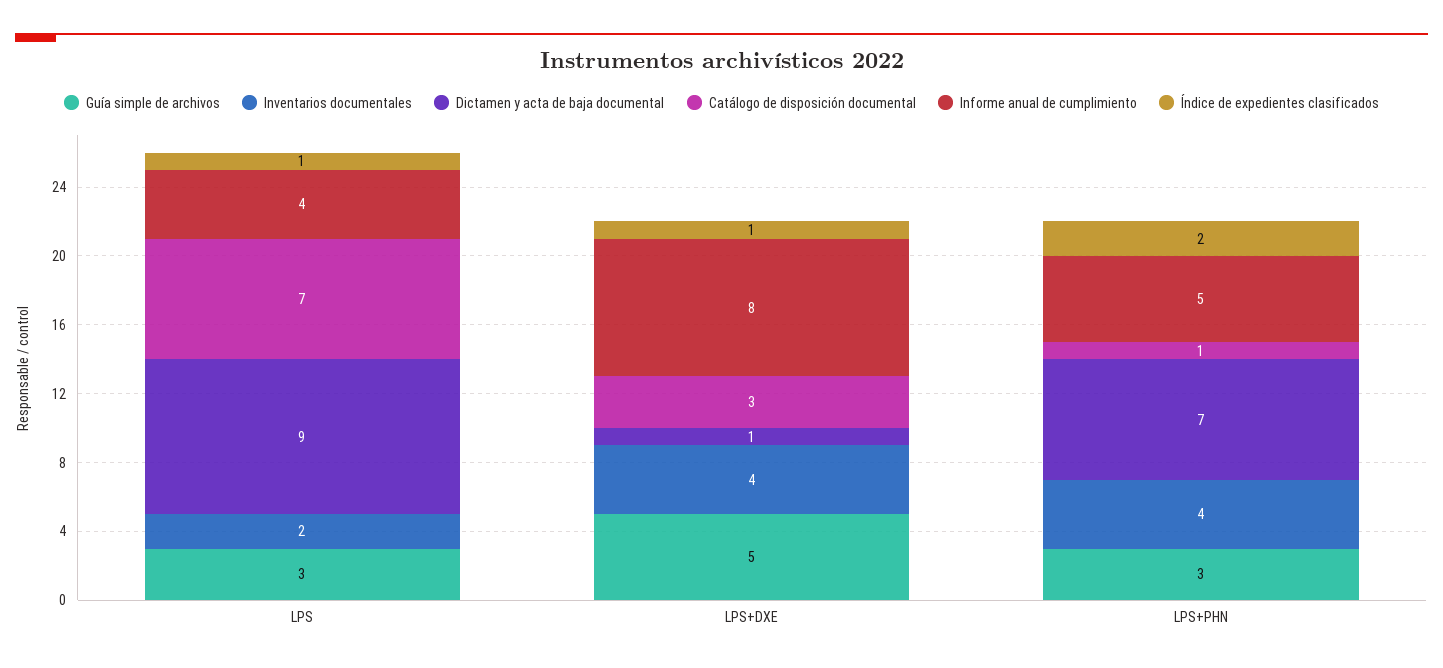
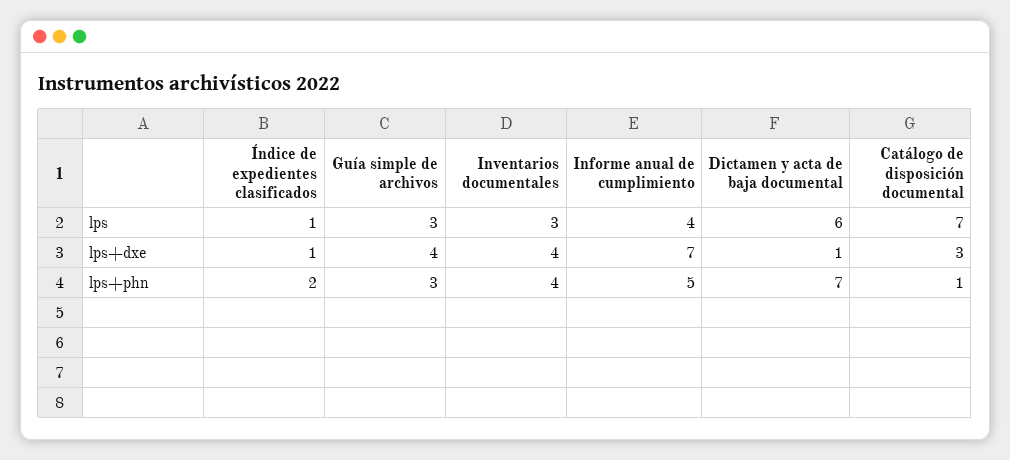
Inventarios documentales, LPS: 2 -> 3
Dictamen y acta de baja documental, LPS: 9 -> 6
Guía simple de archivos, LPS+DXE: 5 -> 4
Informe anual de cumplimiento, LPS+DXE: 8 -> 7

